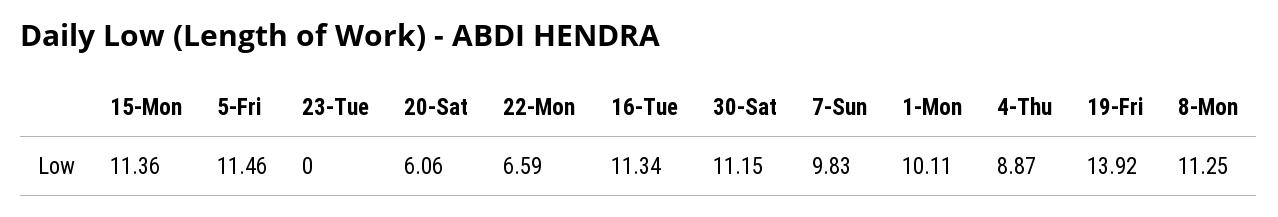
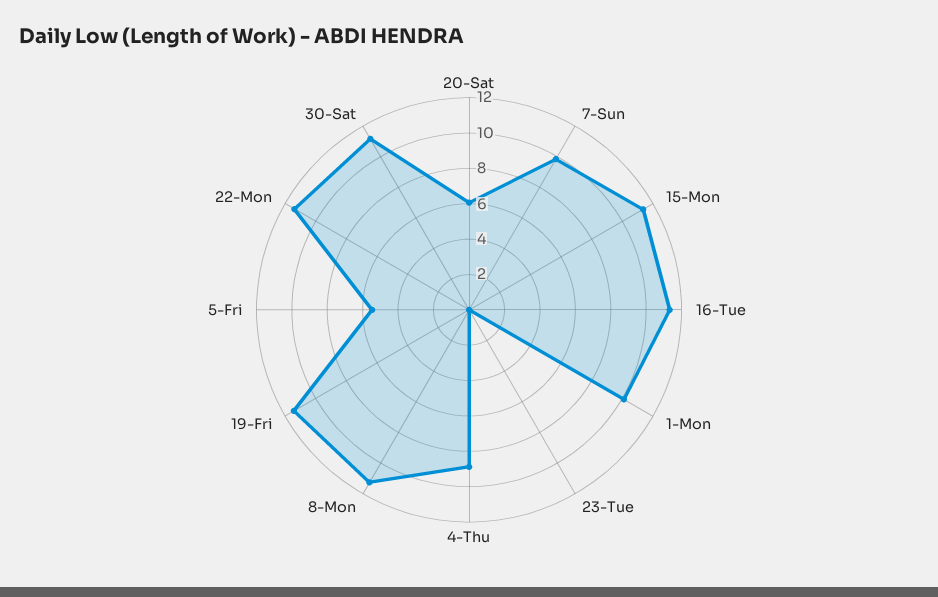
5-Fri: 11.46 -> 5.5
22-Mon: 6.59 -> 11.5
19-Fri: 13.92 -> 11.5

